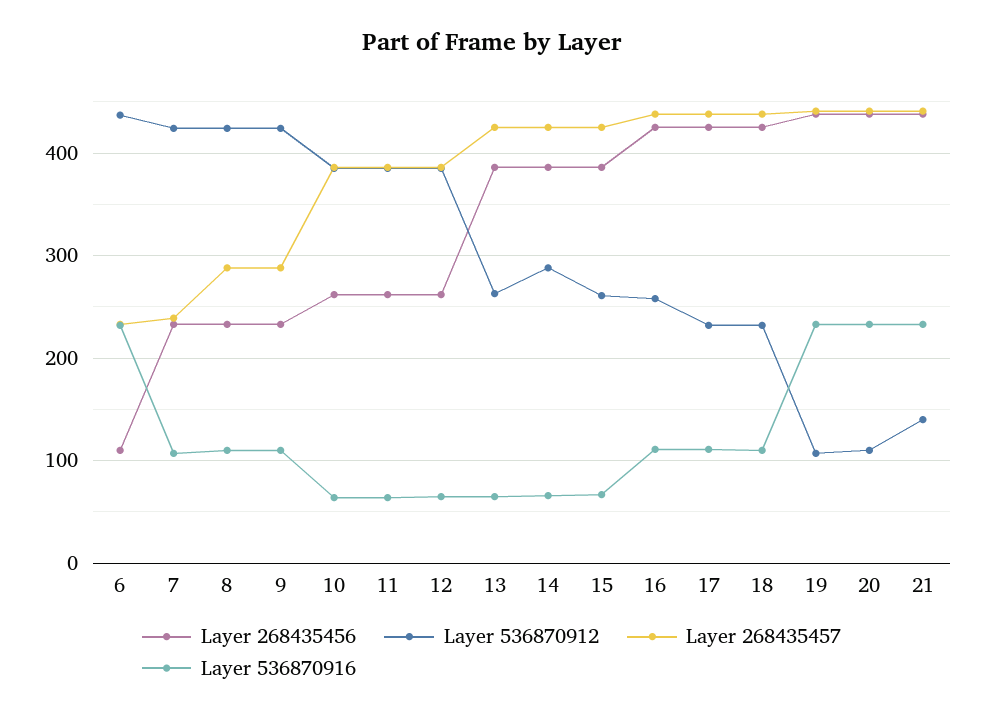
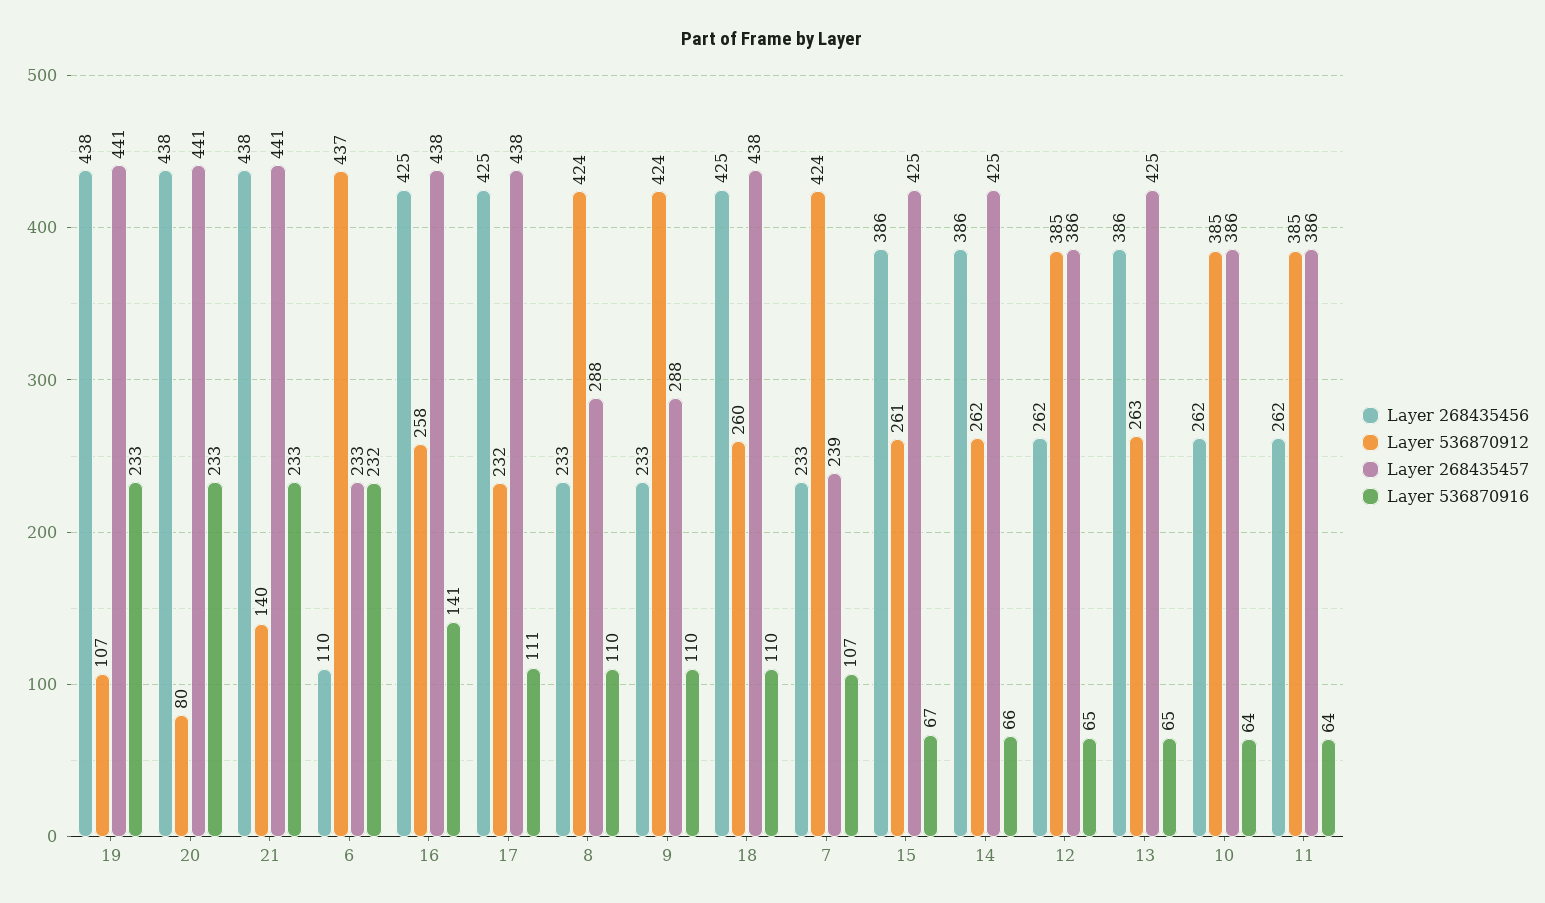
Layer 536870912, 14: 290 -> 262
Layer 536870916, 16: 110 -> 141
Layer 536870912, 18: 230 -> 260
Layer 536870912, 20: 110 -> 80

